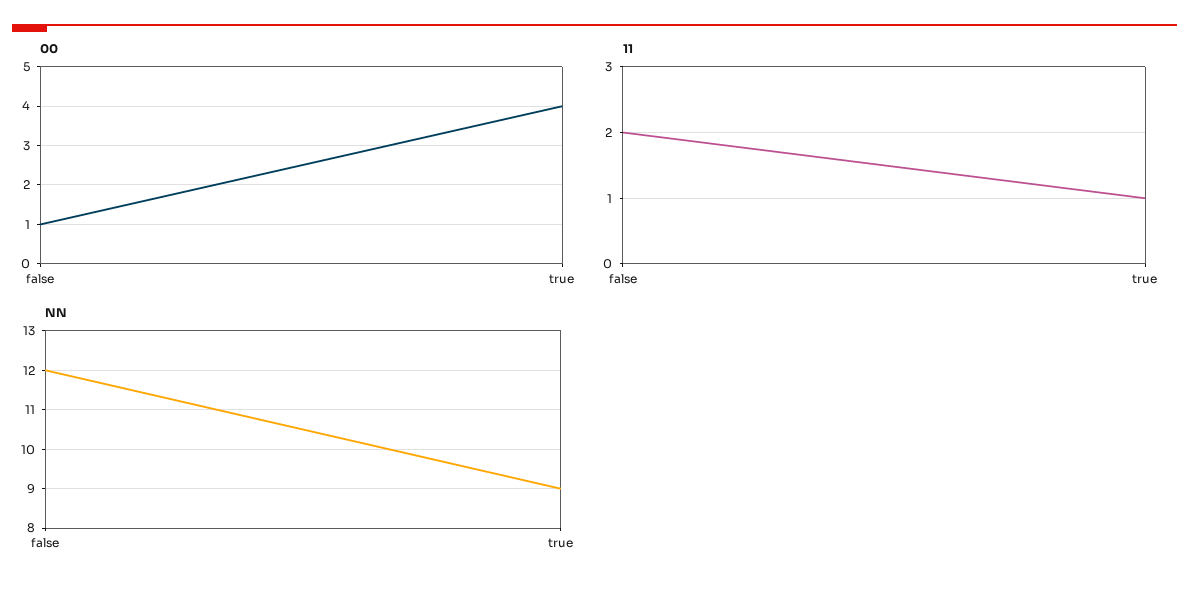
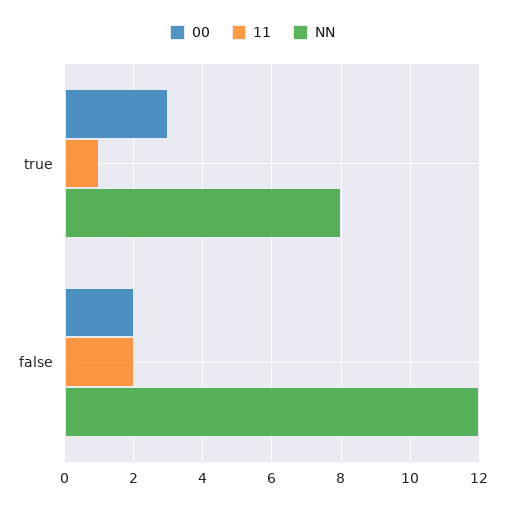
00, false: 1 -> 2
00, true: 4 -> 3
NN, true: 9 -> 8

